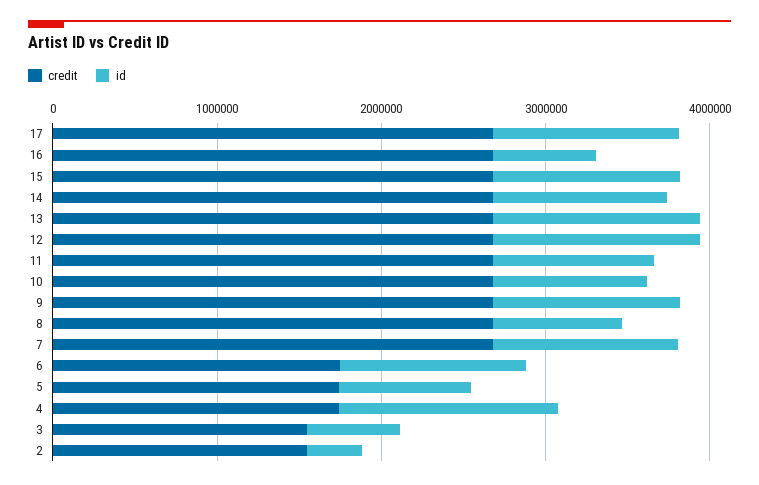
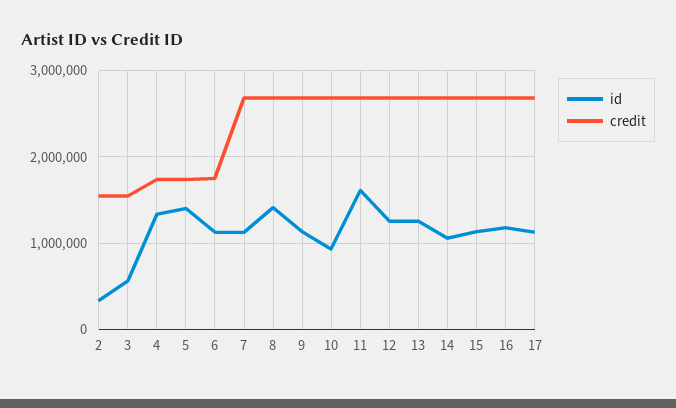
id, 16: 600000 -> 1200000
id, 11: 1000000 -> 1600000
id, 8: 800000 -> 1400000
id, 5: 800000 -> 1400000

